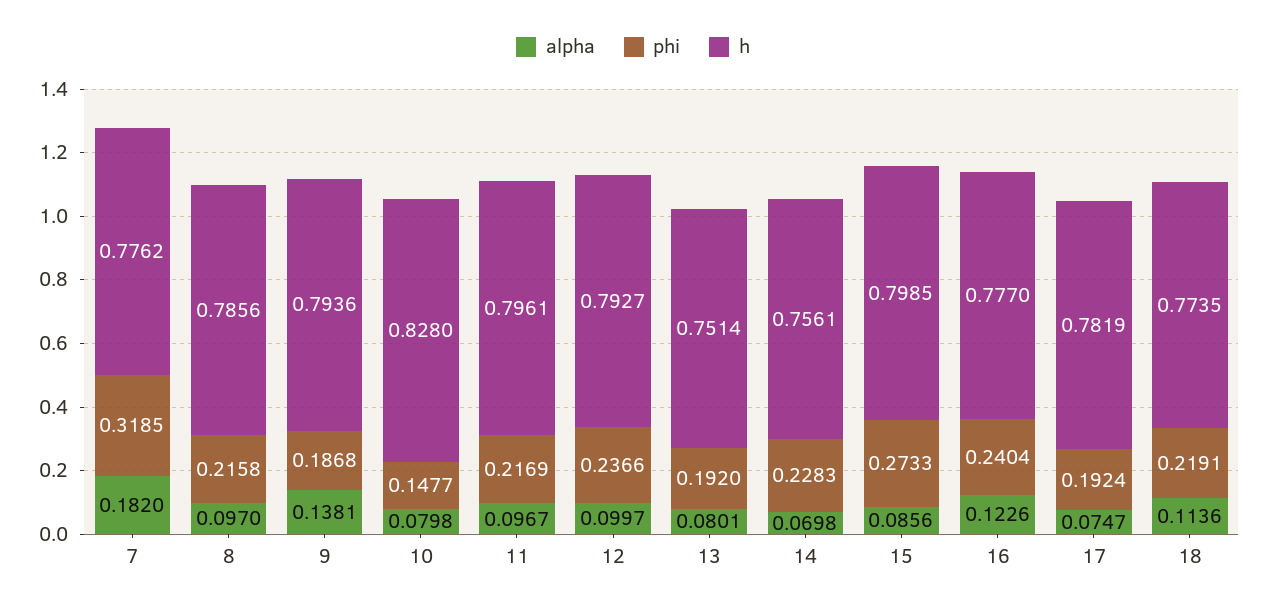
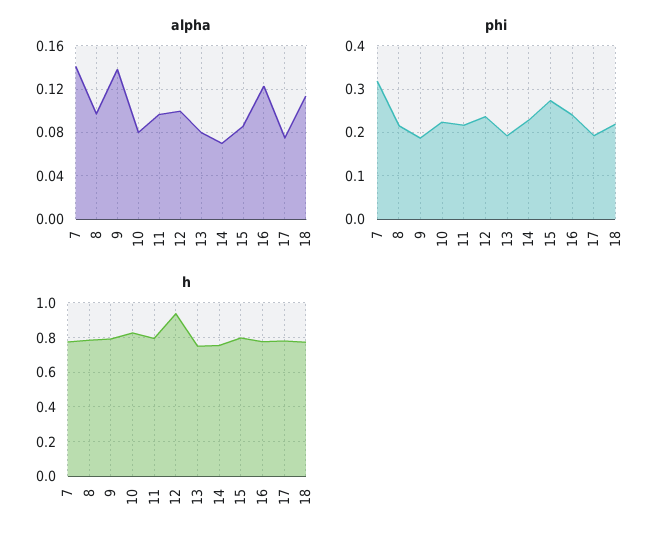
alpha, 7: 0.182 -> 0.14
phi, 10: 0.1477 -> 0.22
h, 12: 0.7927 -> 0.95

